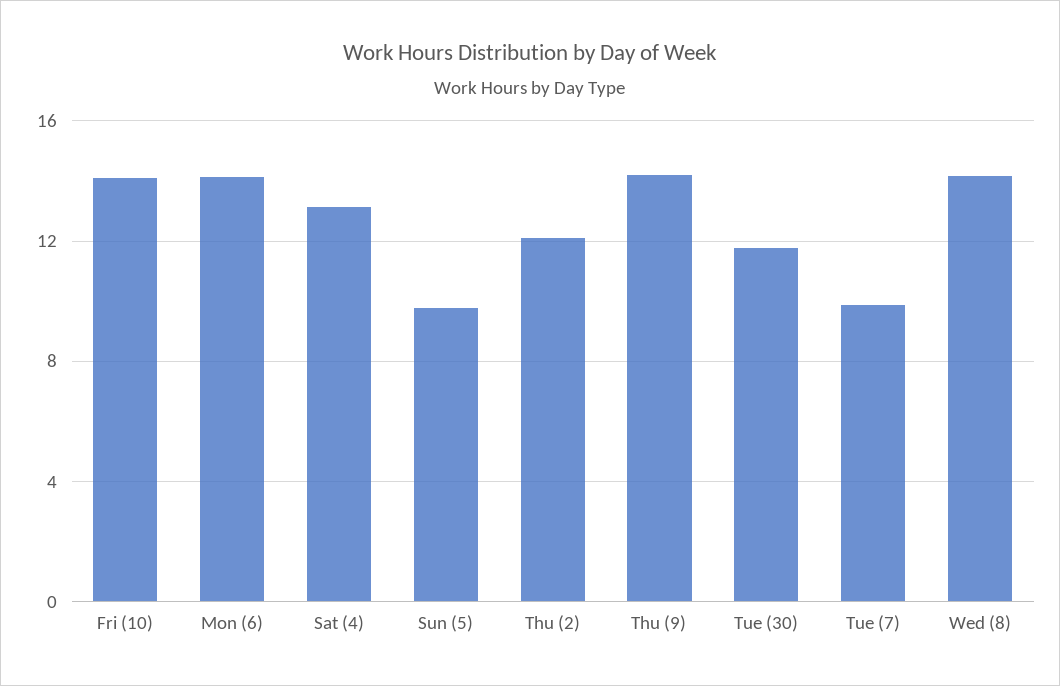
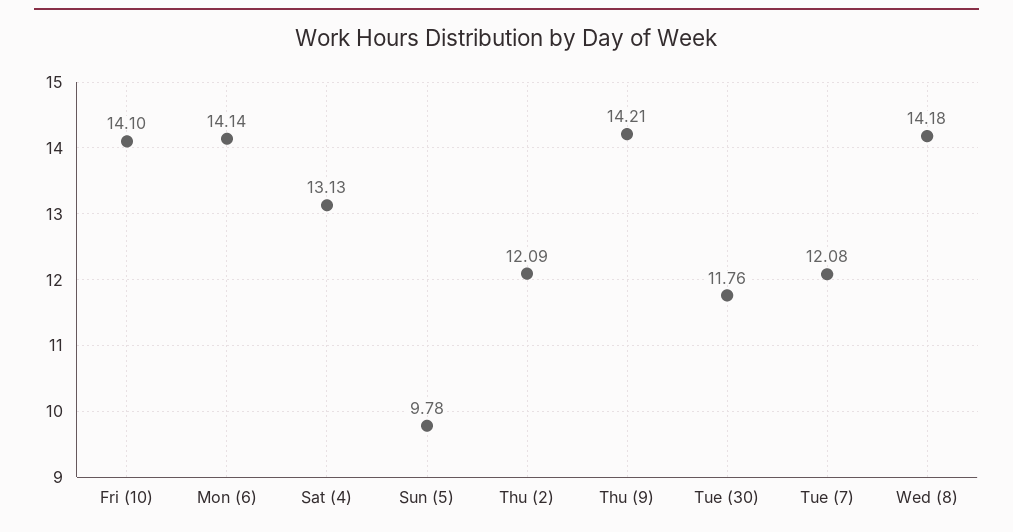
Tue (7): 10 -> 12.08

